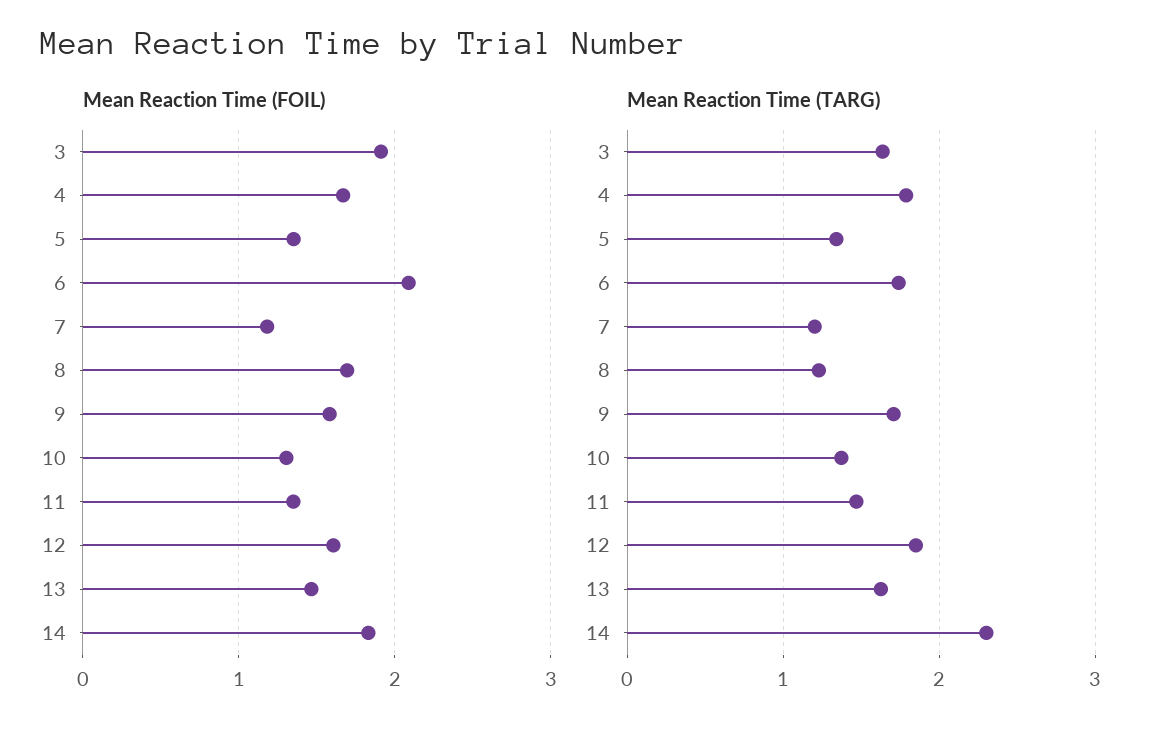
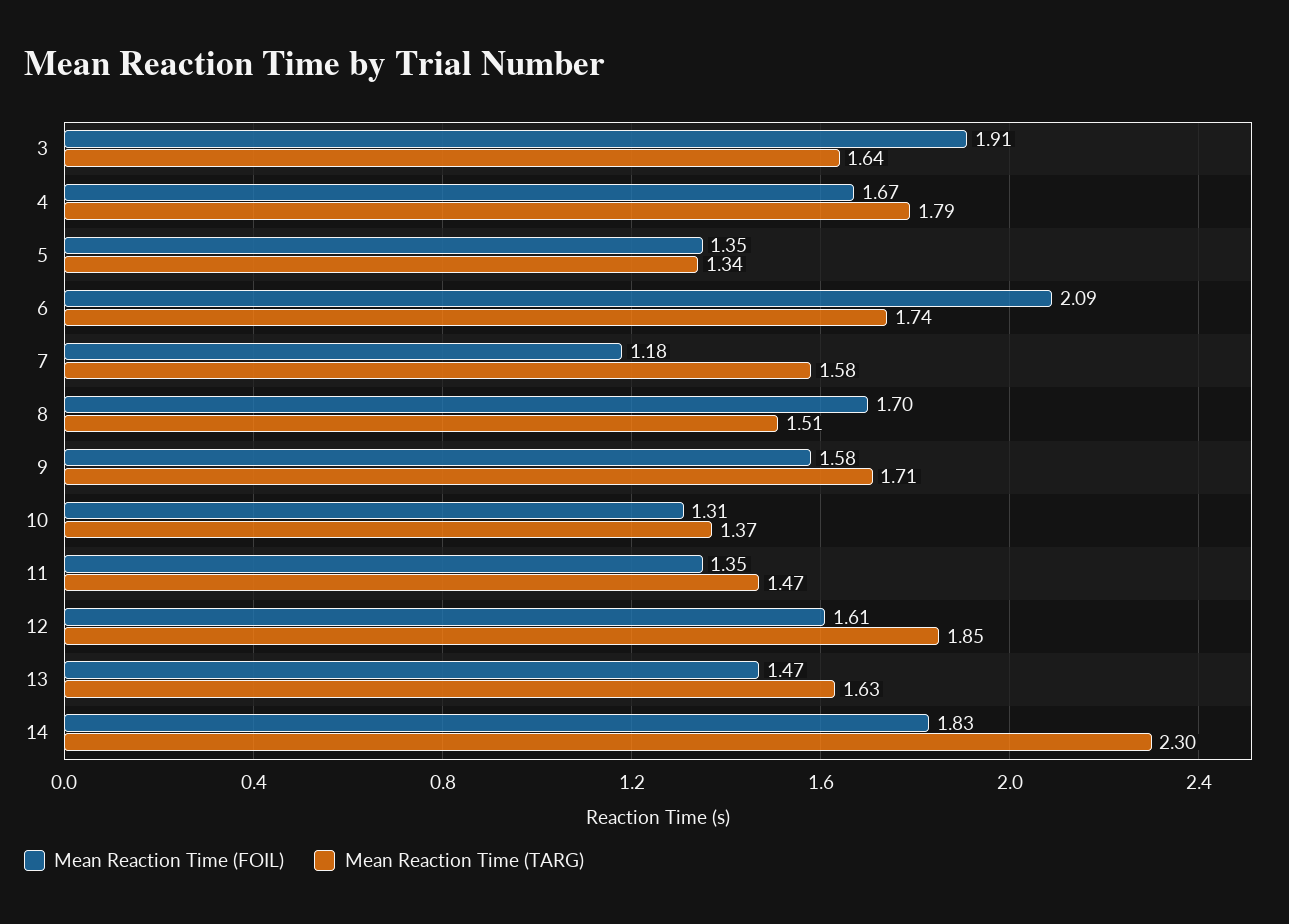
Mean Reaction Time (TARG), 7: 1.2 -> 1.58
Mean Reaction Time (TARG), 8: 1.2 -> 1.51

